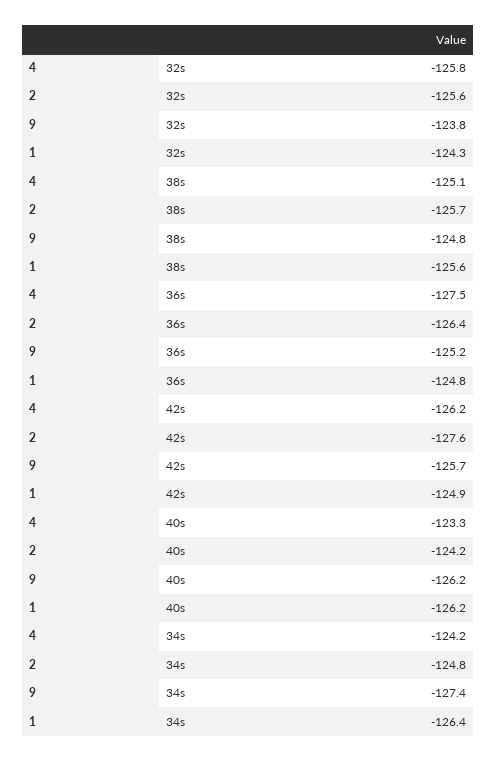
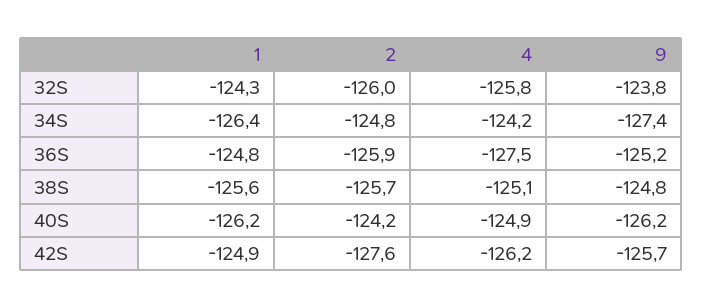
2, 32s: -125.6 -> -126
2, 36s: -126.4 -> -125.9
4, 40s: -123.3 -> -124.9

